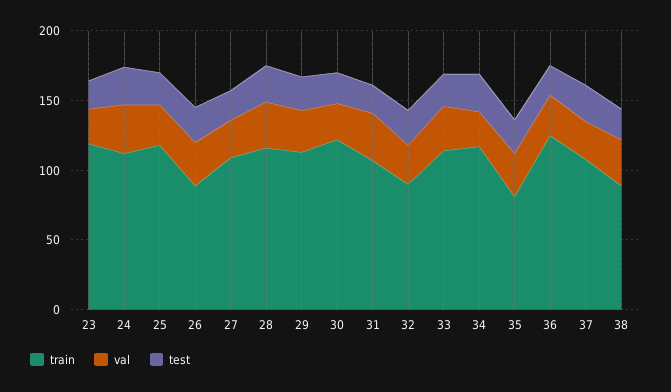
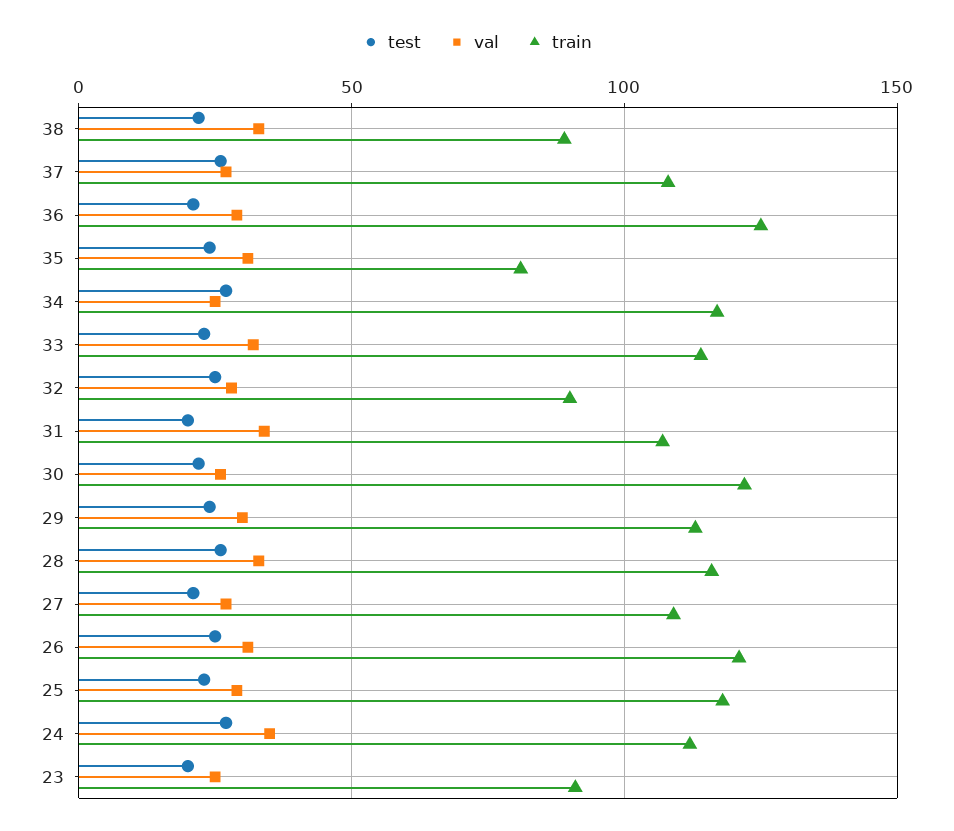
train, 23: 120 -> 90
train, 26: 90 -> 120

